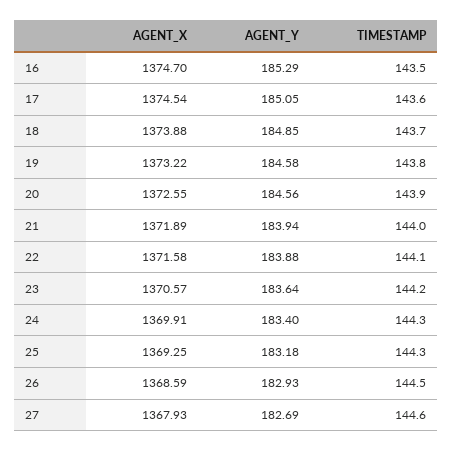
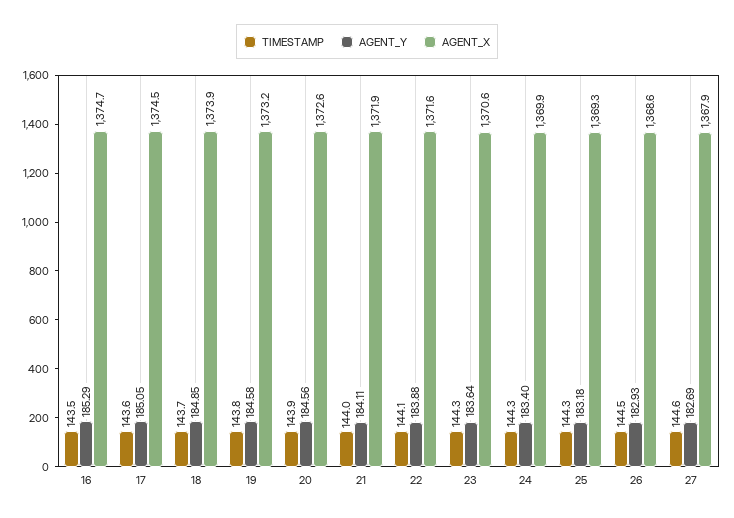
AGENT_Y, 21: 183.94 -> 184.11
TIMESTAMP, 23: 144.2 -> 144.3

